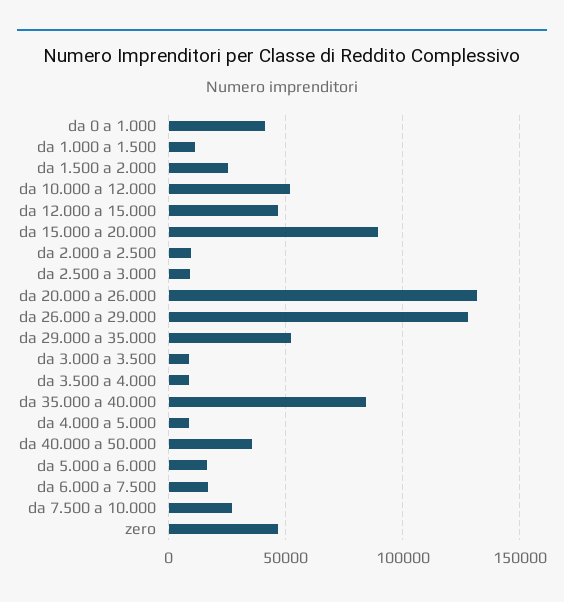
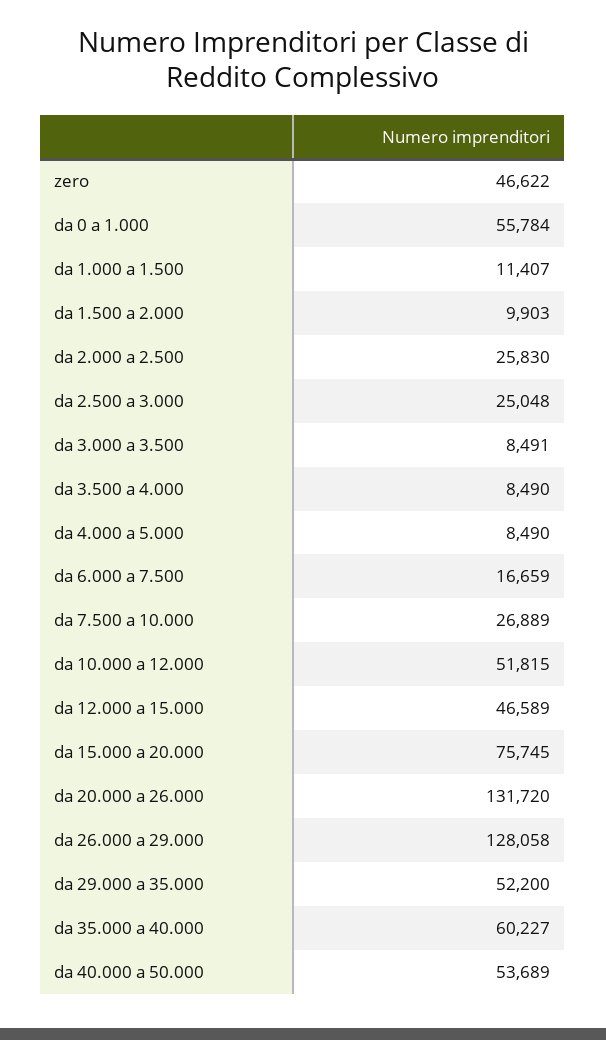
da 0 a 1.000: 40000 -> 55784
da 1.500 a 2.000: 25000 -> 9903
da 15.000 a 20.000: 90000 -> 75745
da 2.000 a 2.500: 10000 -> 25830
da 2.500 a 3.000: 10000 -> 25048
da 35.000 a 40.000: 85000 -> 60227
da 40.000 a 50.000: 35000 -> 53689
da 5.000 a 6.000: 15000 -> none

